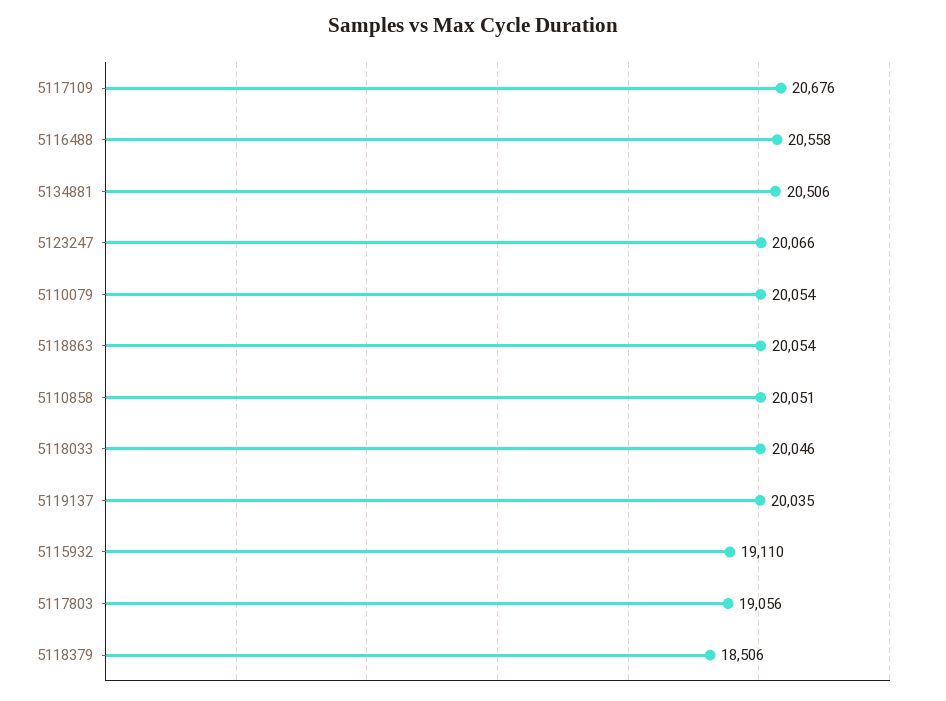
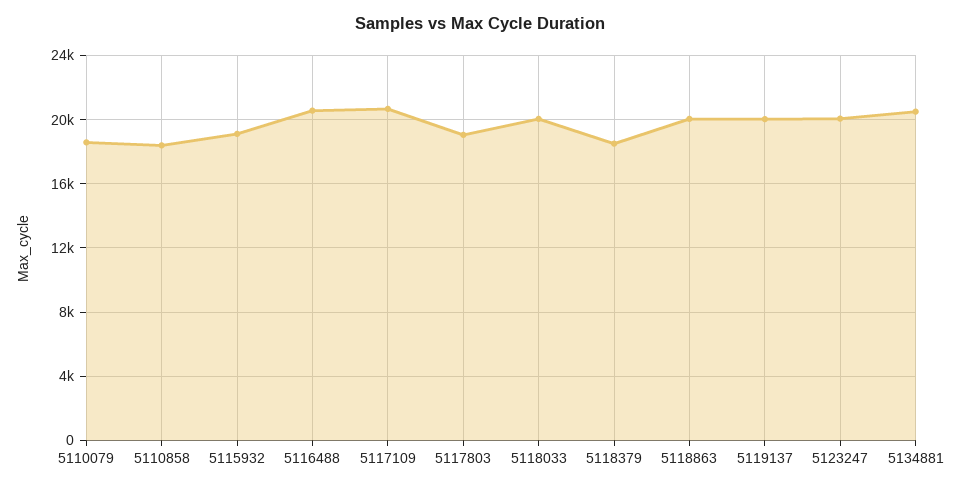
5110079: 20054 -> 18500
5110858: 20051 -> 18500

